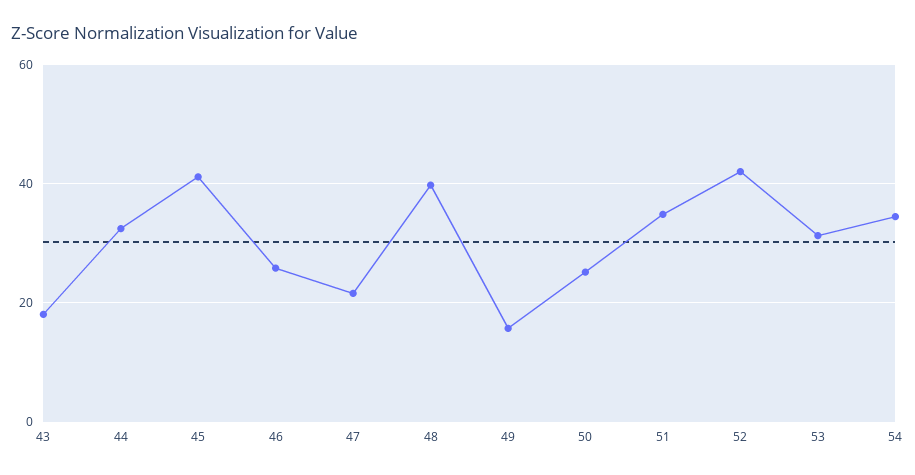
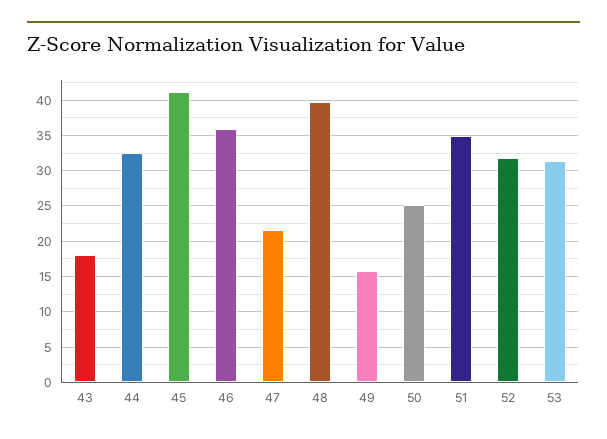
46: 26 -> 36
52: 42 -> 32
54: 34 -> none

